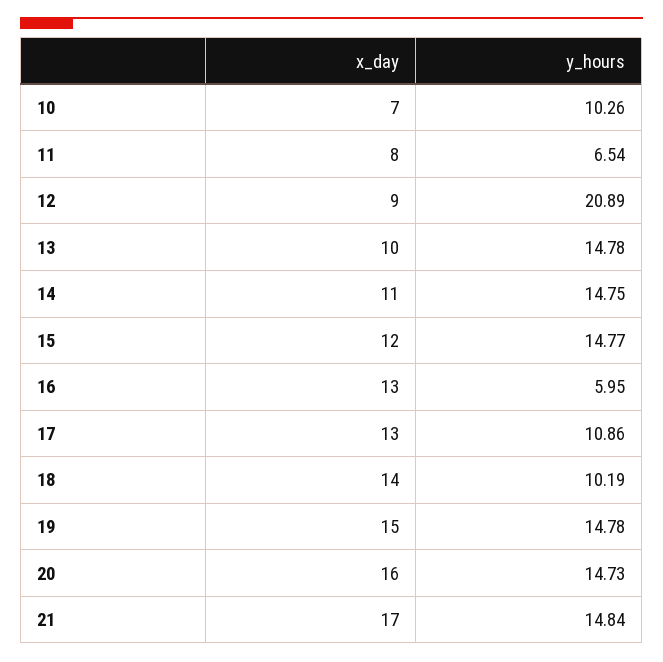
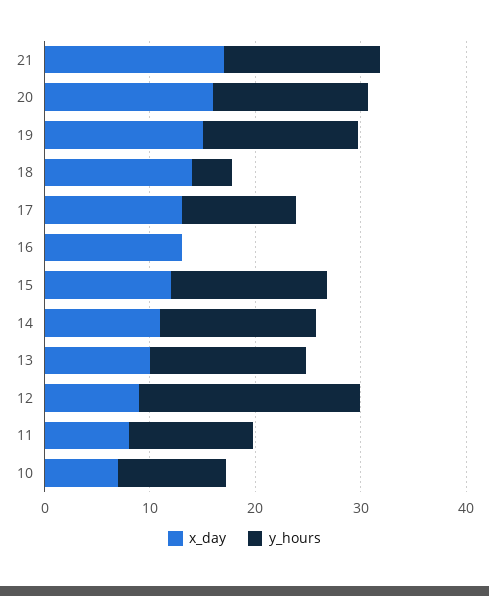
y_hours, 11: 6.54 -> 12
y_hours, 16: 5.95 -> 0
y_hours, 18: 10.19 -> 4

